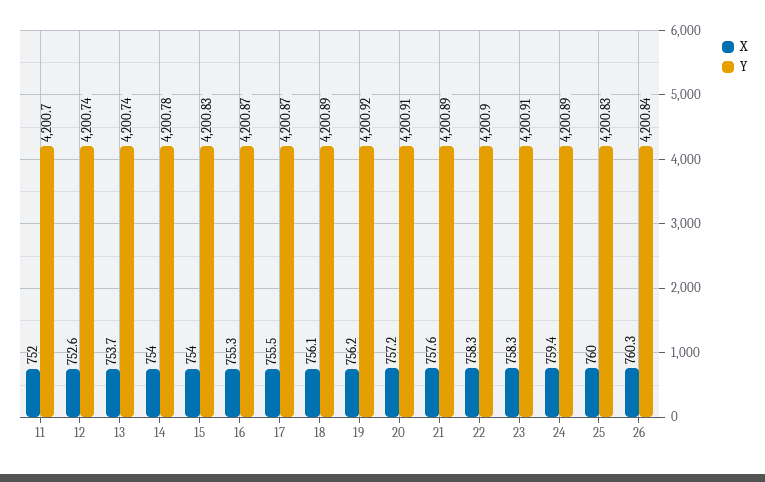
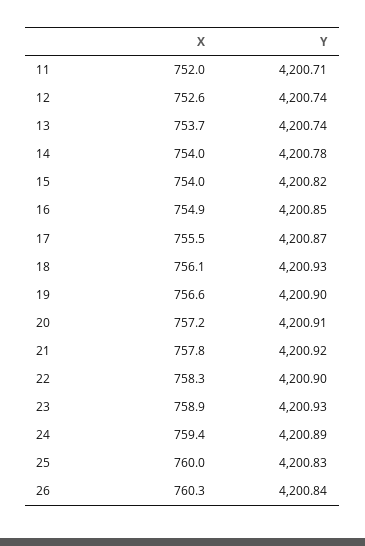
Y, 11: 4200.7 -> 4200.71
Y, 15: 4200.83 -> 4200.82
X, 16: 755.3 -> 754.9
Y, 16: 4200.87 -> 4200.85
Y, 18: 4200.89 -> 4200.93
X, 19: 756.2 -> 756.6
Y, 19: 4200.92 -> 4200.9
X, 21: 757.6 -> 757.8
Y, 21: 4200.89 -> 4200.92
X, 23: 758.3 -> 758.9
Y, 23: 4200.91 -> 4200.93

